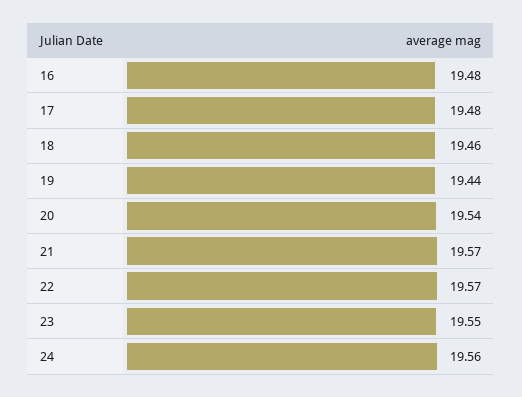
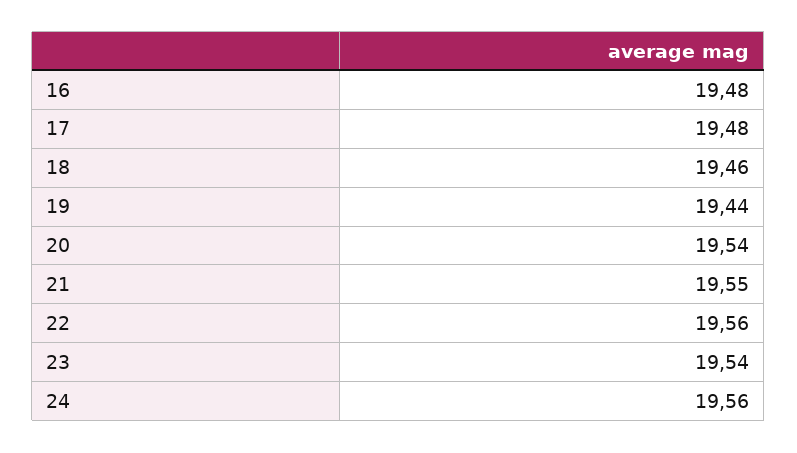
21: 19.57 -> 19.55
22: 19.57 -> 19.56
23: 19.55 -> 19.54

